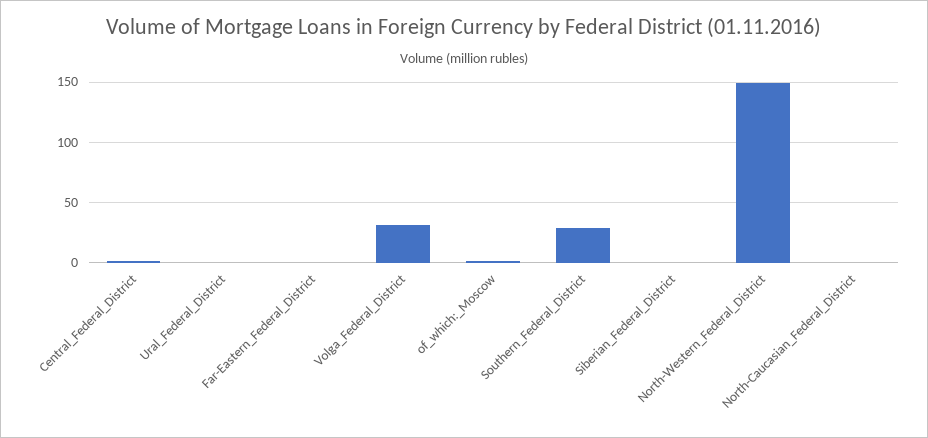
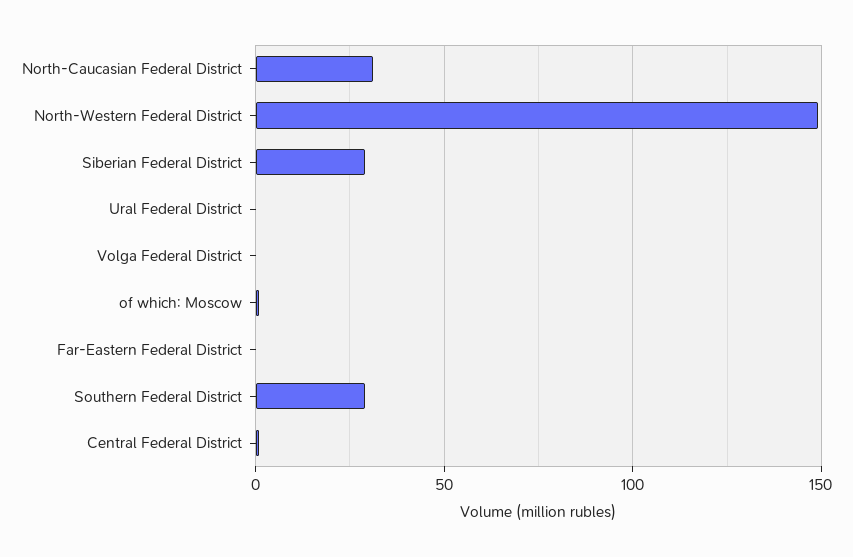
Volga_Federal_District: 30 -> 0
Siberian_Federal_District: 0 -> 30
North-Caucasian_Federal_District: 0 -> 30

